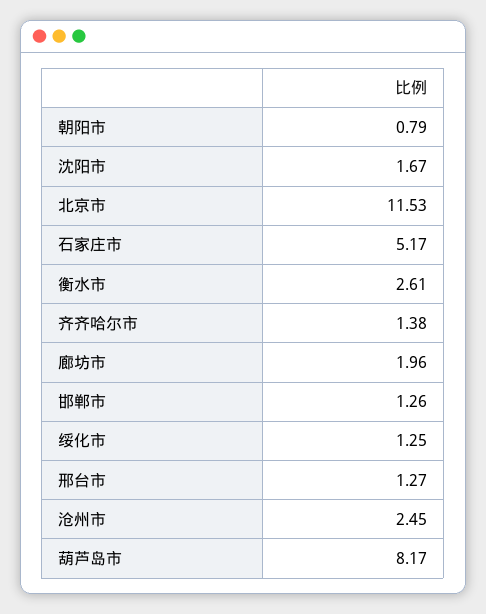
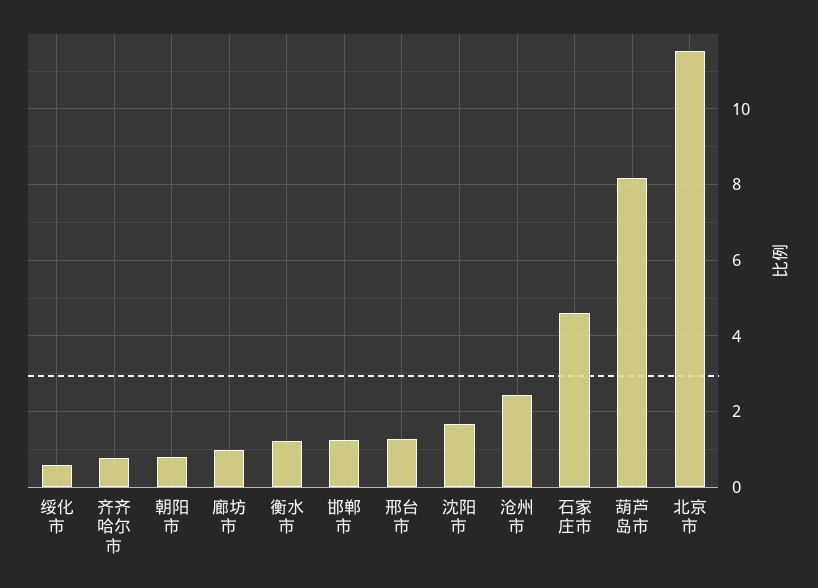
石家庄市: 5.17 -> 4.6
衡水市: 2.61 -> 1.2
齐齐哈尔市: 1.38 -> 0.8
廊坊市: 1.96 -> 1
绥化市: 1.25 -> 0.6

